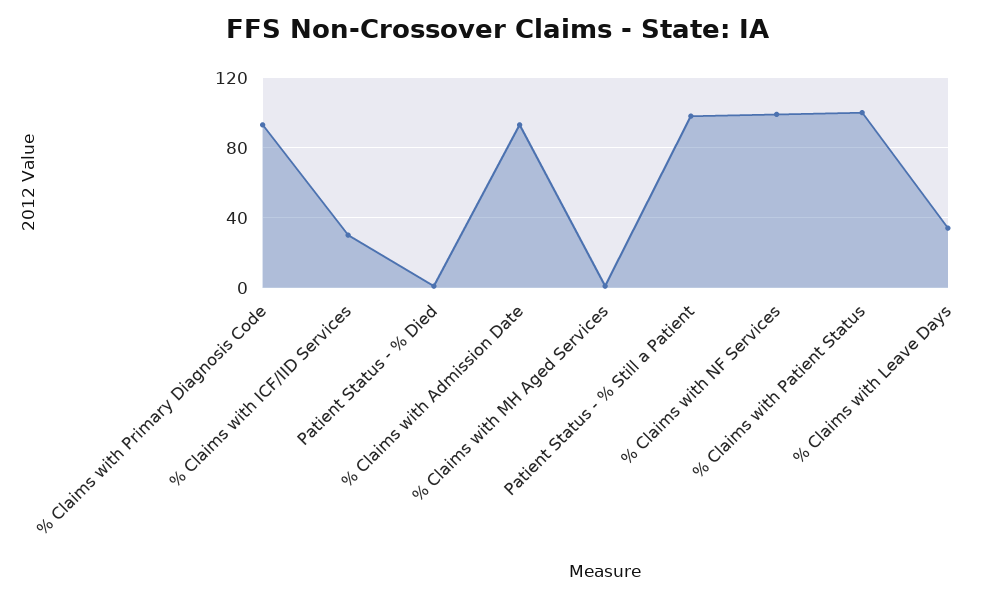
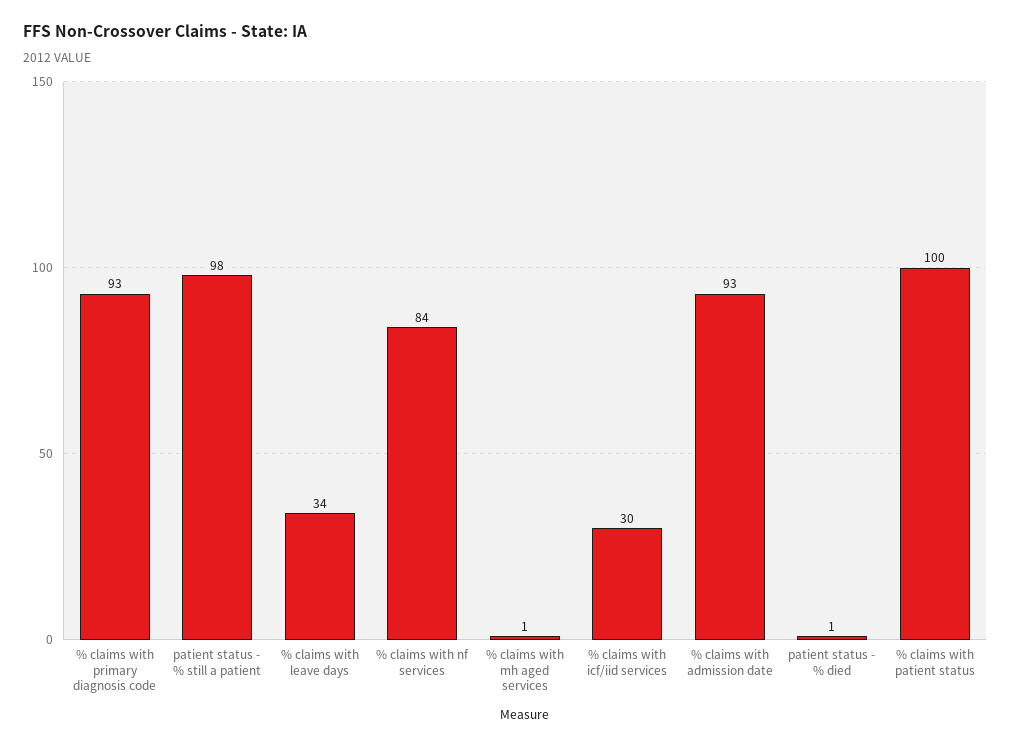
% Claims with NF Services: 100 -> 84

